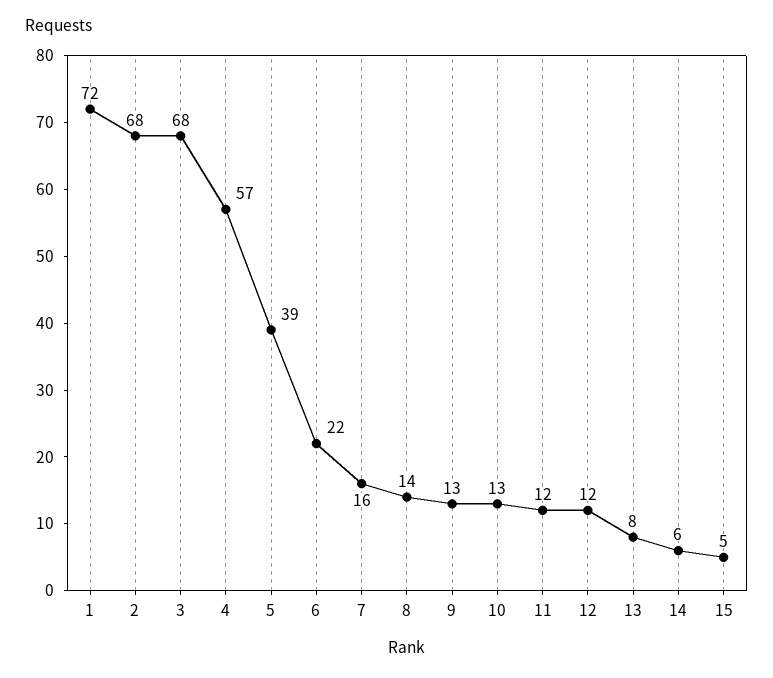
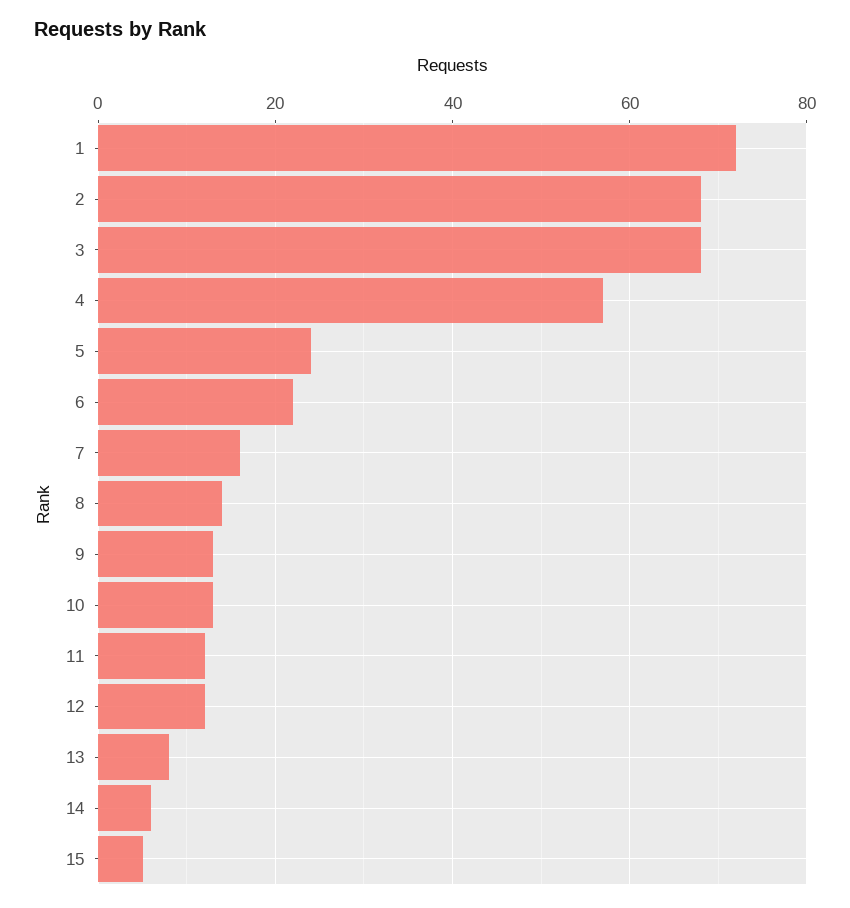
5: 39 -> 25

